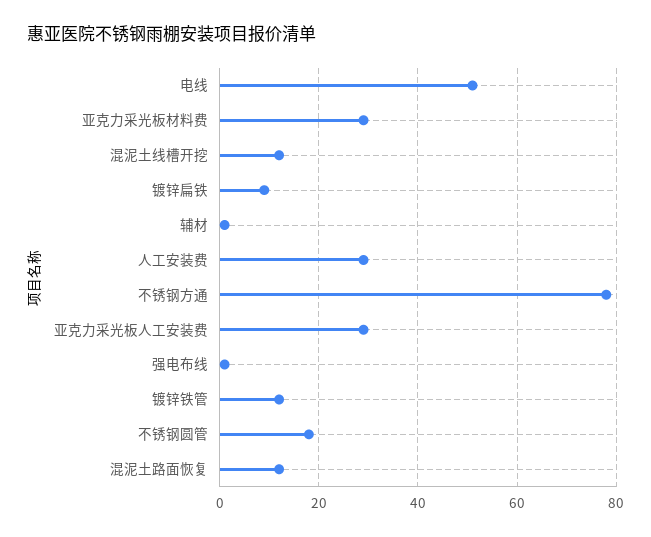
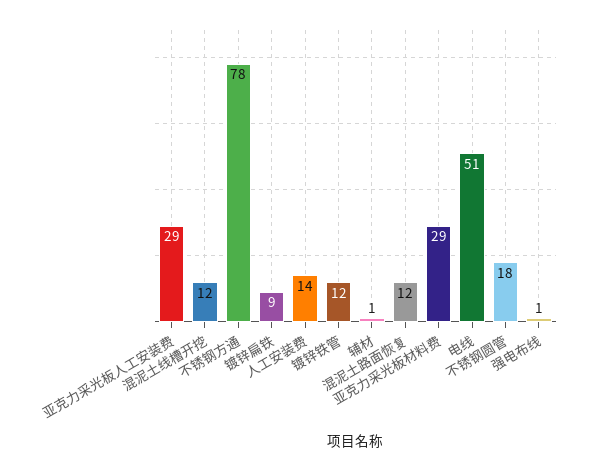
人工安装费: 30 -> 14

